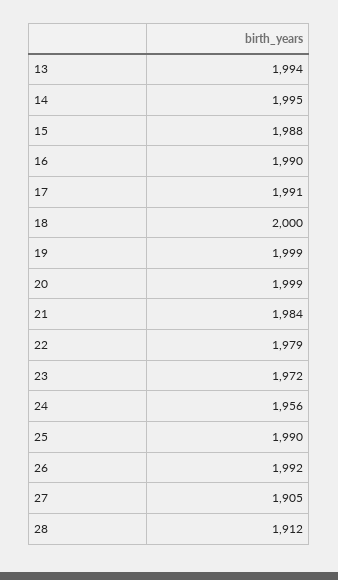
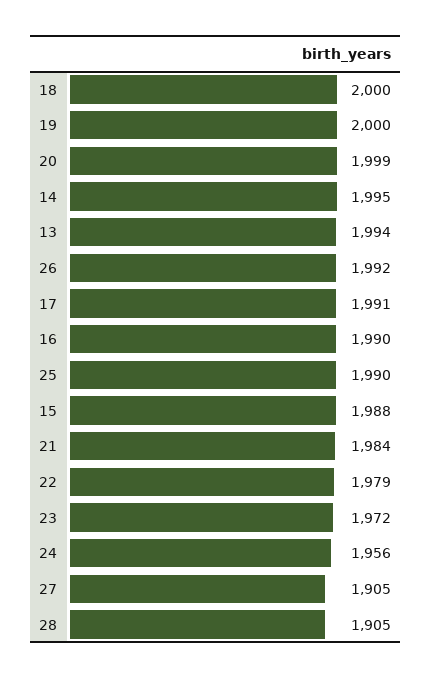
19: 1999 -> 2000
28: 1912 -> 1905

